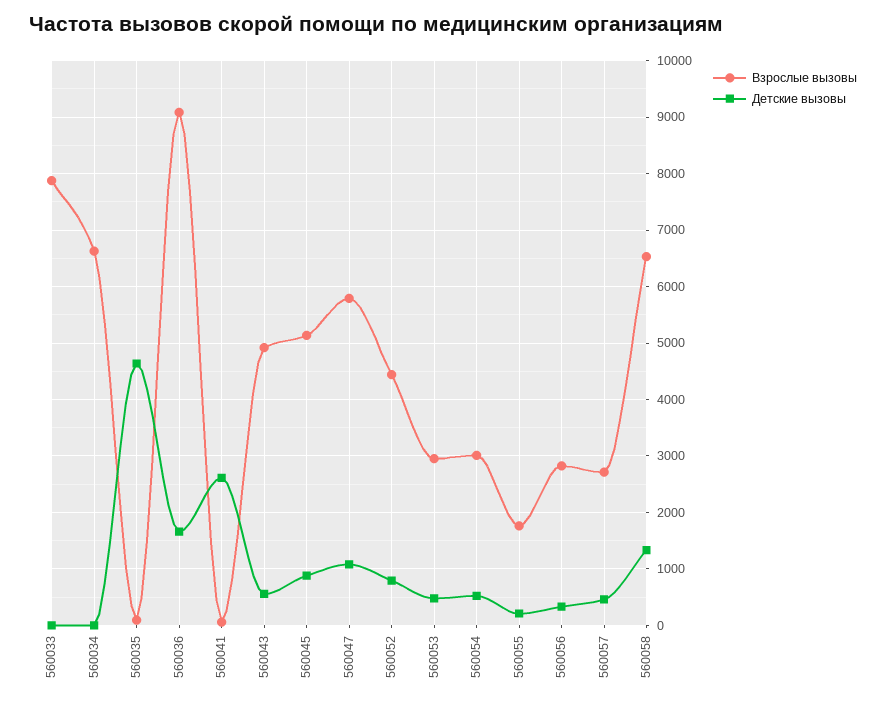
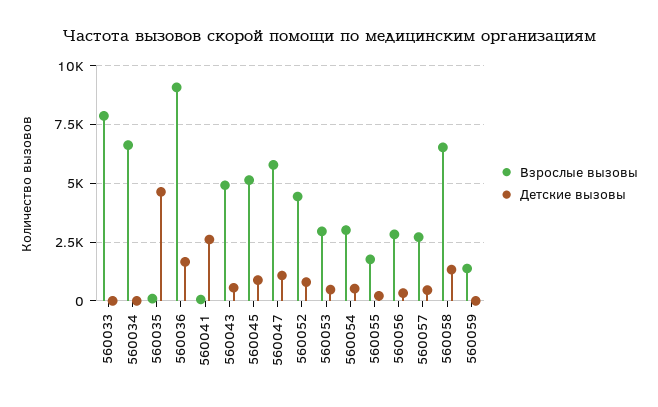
Взрослые вызовы, 560059: none -> 1500
Детские вызовы, 560059: none -> 0

